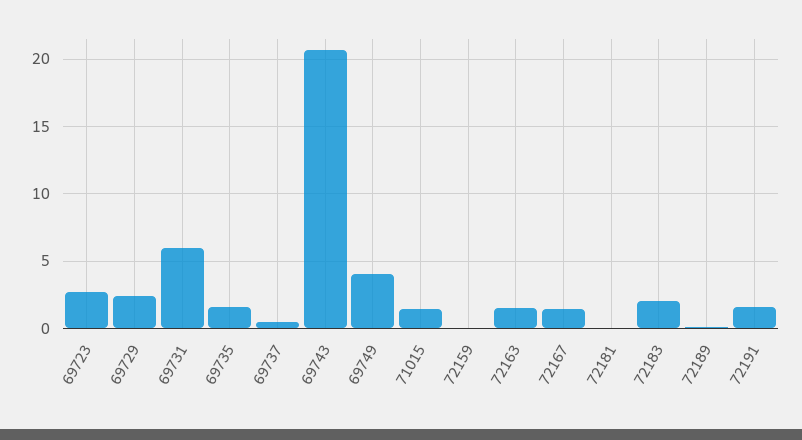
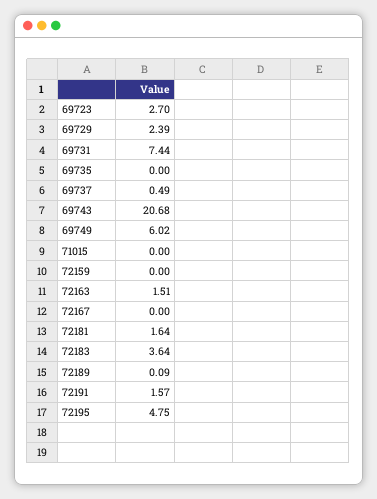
69731: 6 -> 7.44
69735: 1.5 -> 0
69749: 4 -> 6.02
71015: 1.5 -> 0
72167: 1.5 -> 0
72181: 0 -> 1.64
72183: 2 -> 3.64
72195: none -> 4.75

